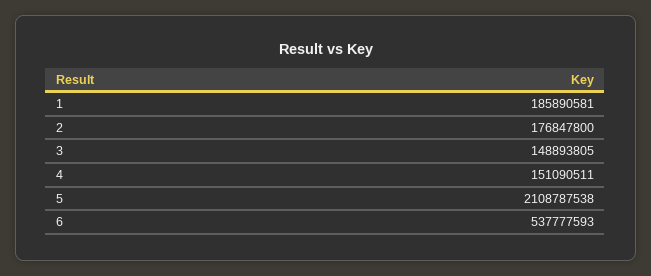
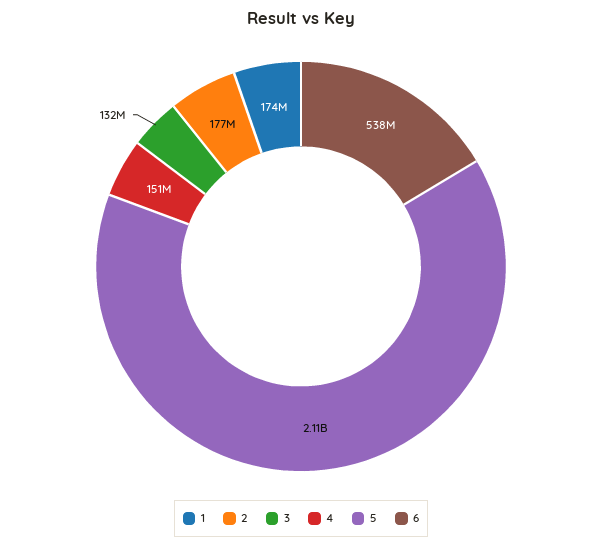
1: 185890581 -> 174000000
3: 148893805 -> 132000000

